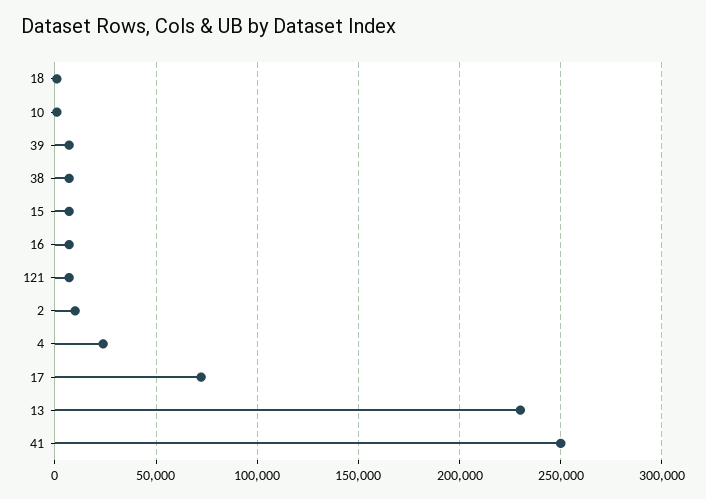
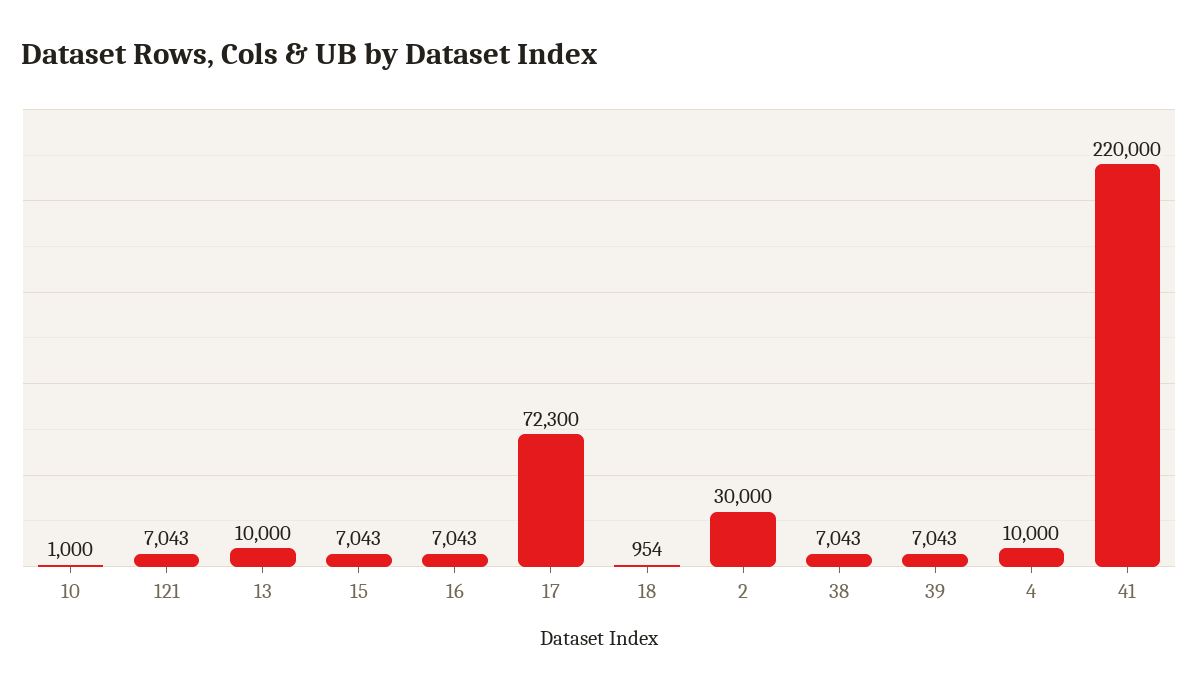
2: 10000 -> 30000
4: 25000 -> 10000
13: 230000 -> 10000
41: 250000 -> 220000

